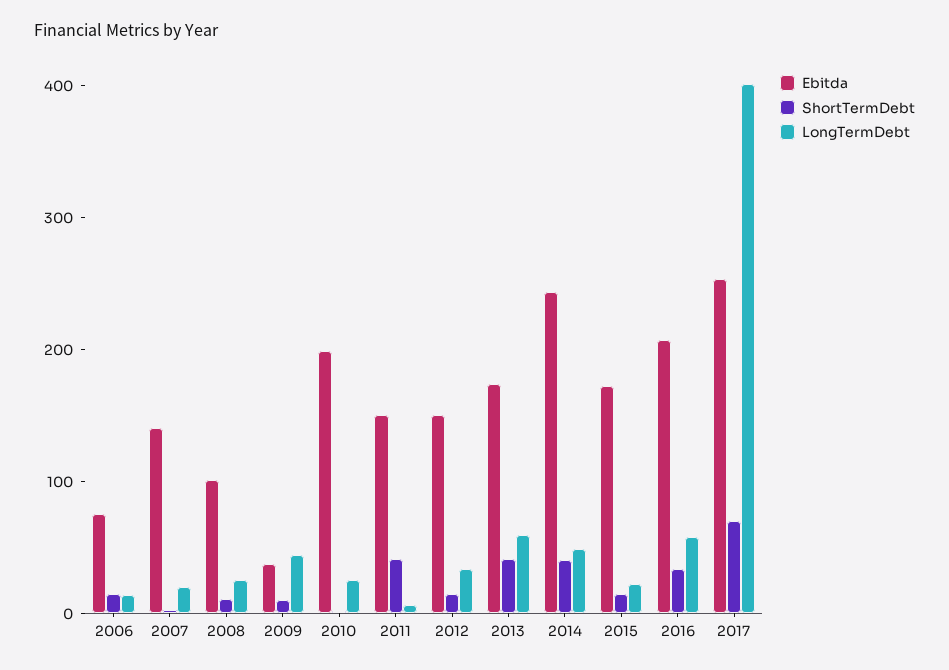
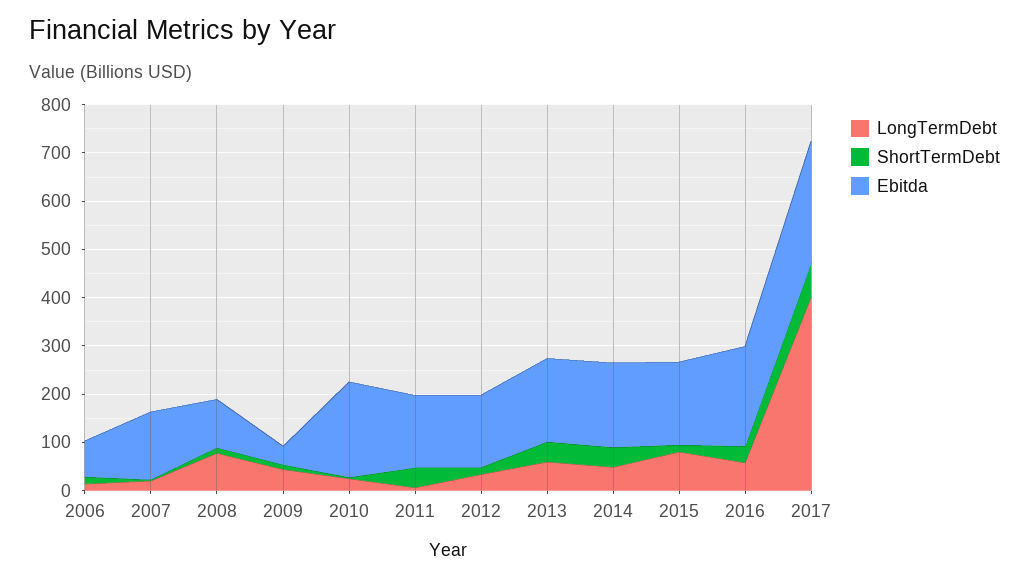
LongTermDebt, 2008: 20 -> 80
Ebitda, 2014: 240 -> 180
LongTermDebt, 2015: 20 -> 80

